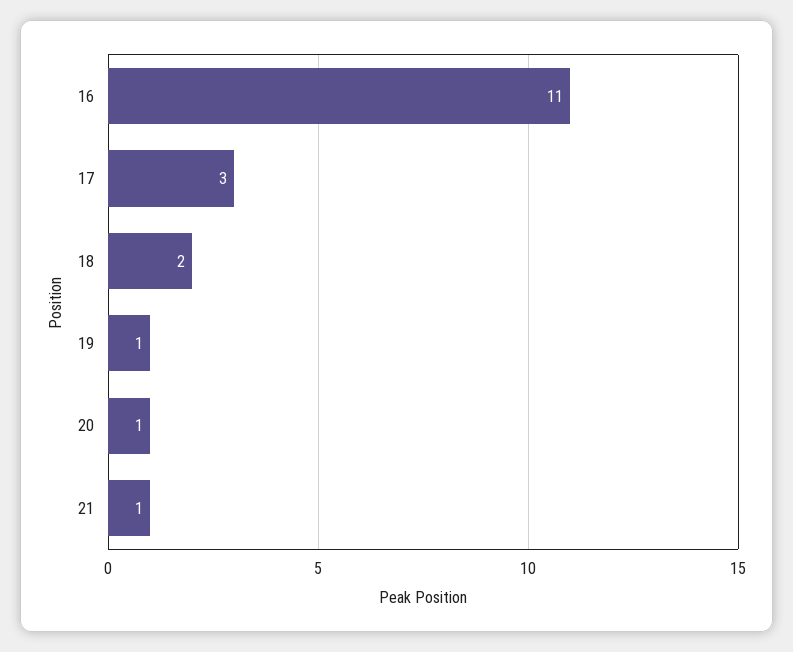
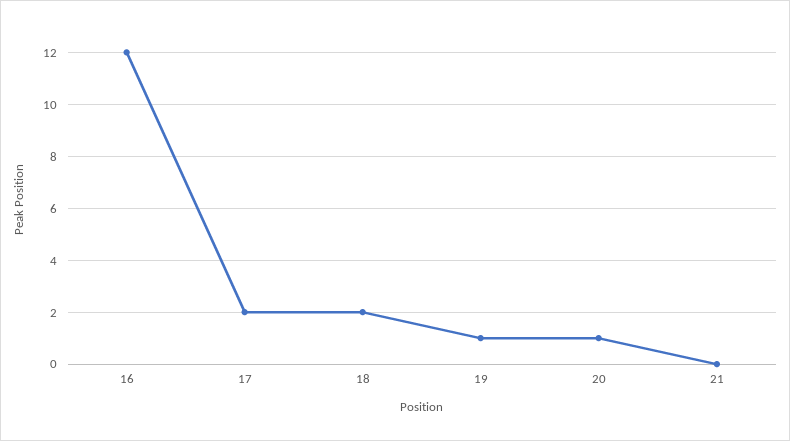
16: 11 -> 12
17: 3 -> 2
21: 1 -> 0

